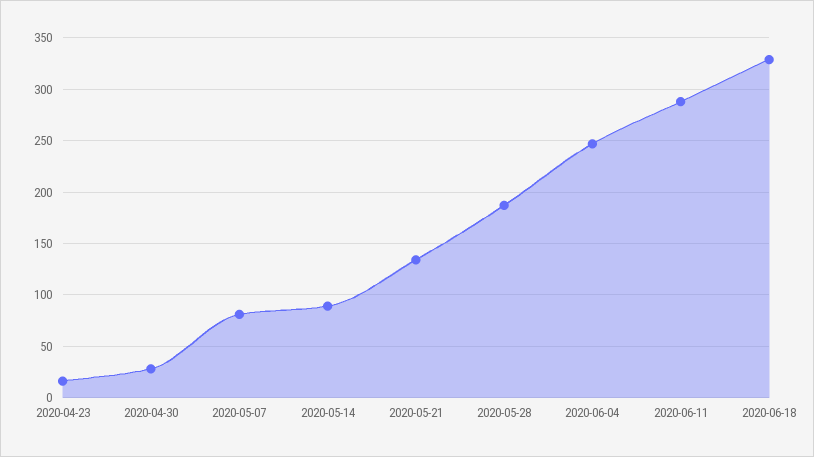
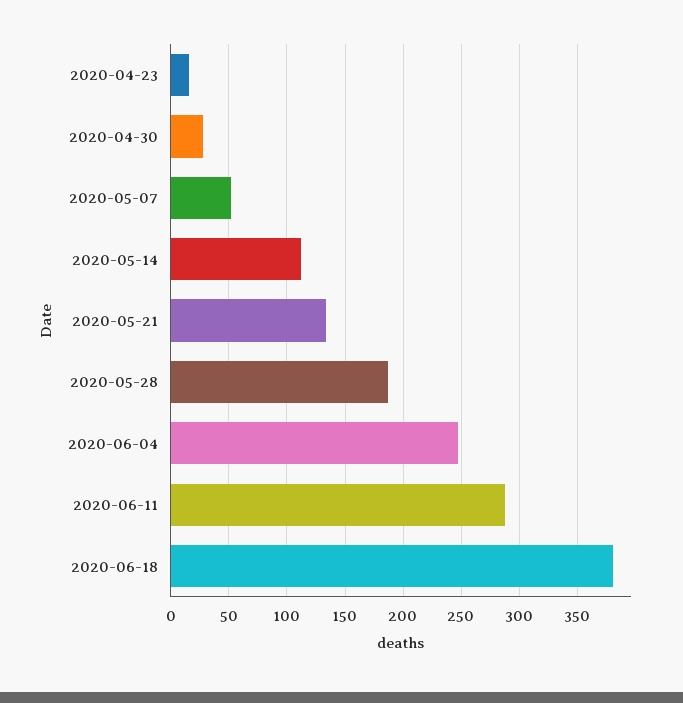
2020-05-07: 80 -> 50
2020-05-14: 90 -> 110
2020-06-18: 330 -> 380

